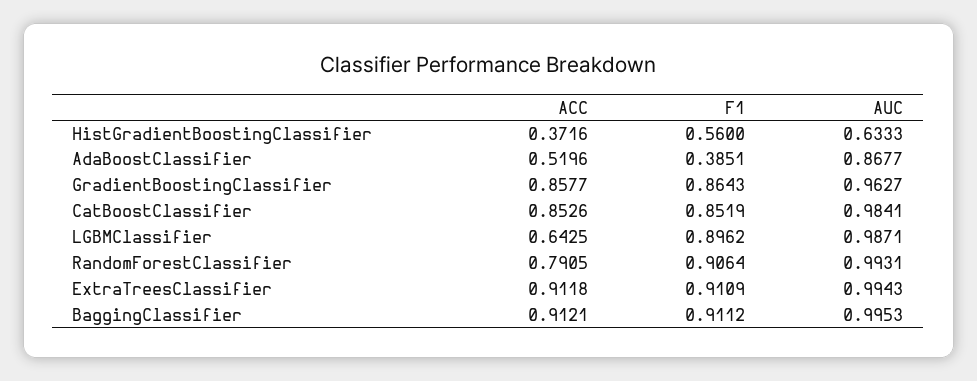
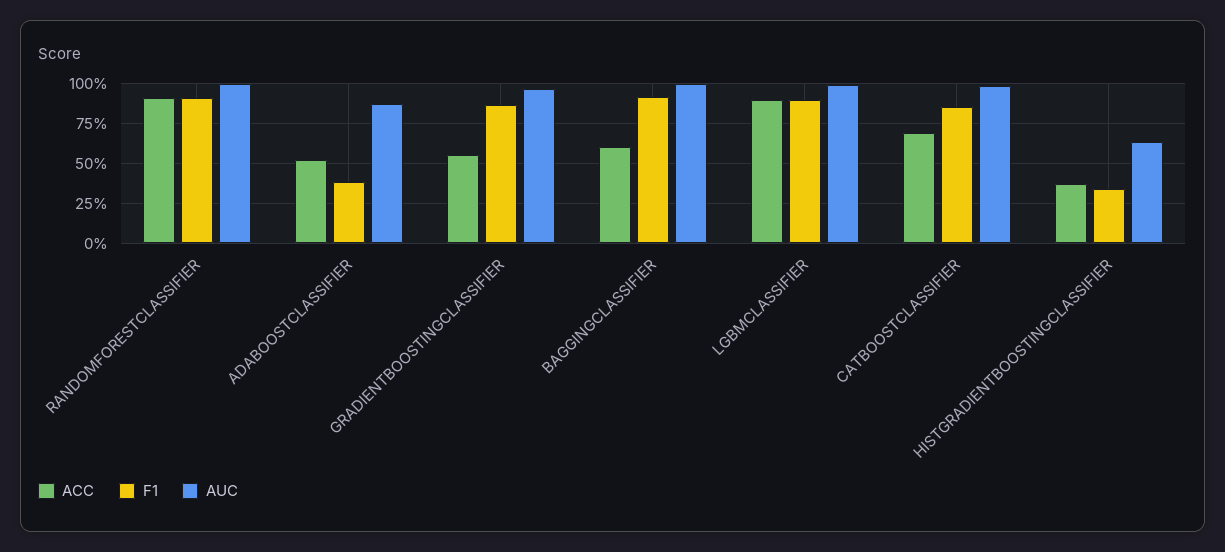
F1, HistGradientBoostingClassifier: 0.56 -> 0.35
ACC, GradientBoostingClassifier: 0.8577 -> 0.55
ACC, CatBoostClassifier: 0.8526 -> 0.7
ACC, LGBMClassifier: 0.6425 -> 0.9
ACC, RandomForestClassifier: 0.7905 -> 0.9
ACC, ExtraTreesClassifier: 0.9118 -> none
F1, ExtraTreesClassifier: 0.9109 -> none
AUC, ExtraTreesClassifier: 0.9943 -> none
ACC, BaggingClassifier: 0.9121 -> 0.6

